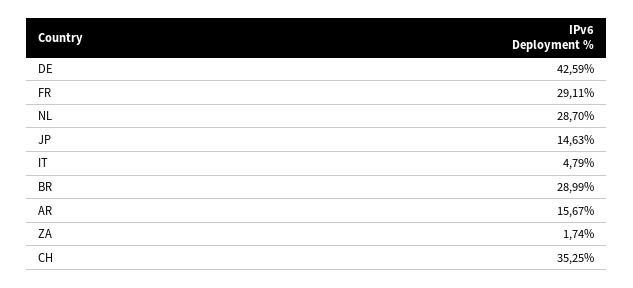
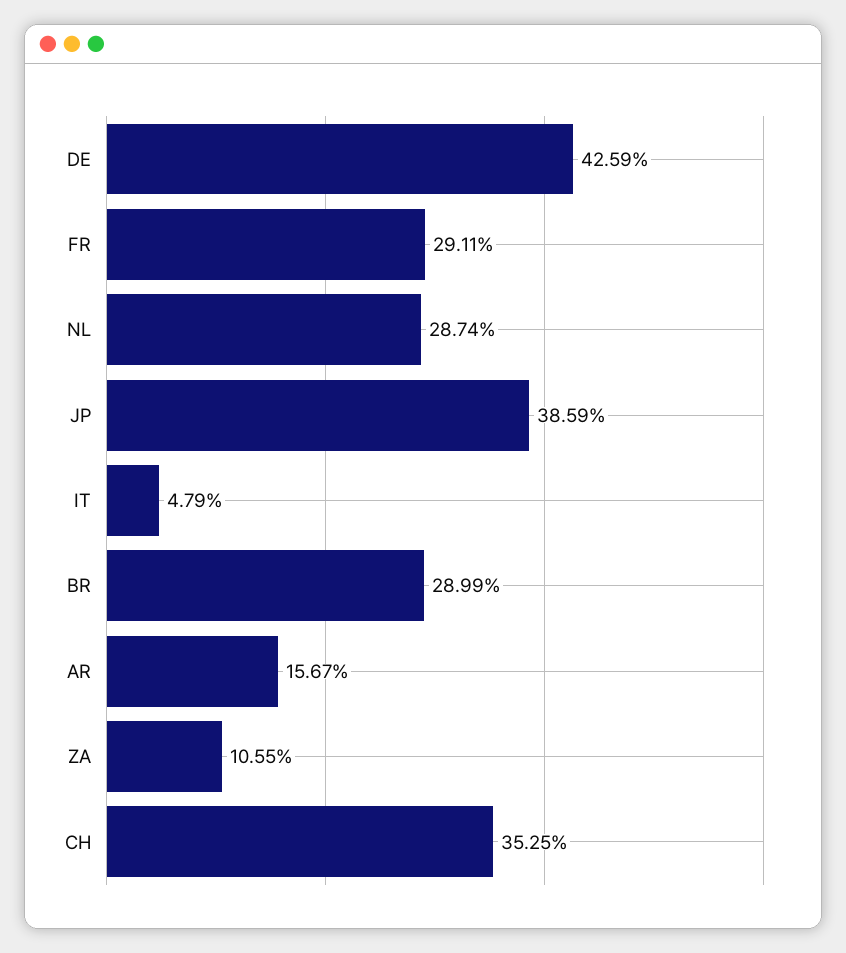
NL: 28.7 -> 28.74
JP: 14.63 -> 38.59
ZA: 1.74 -> 10.55

